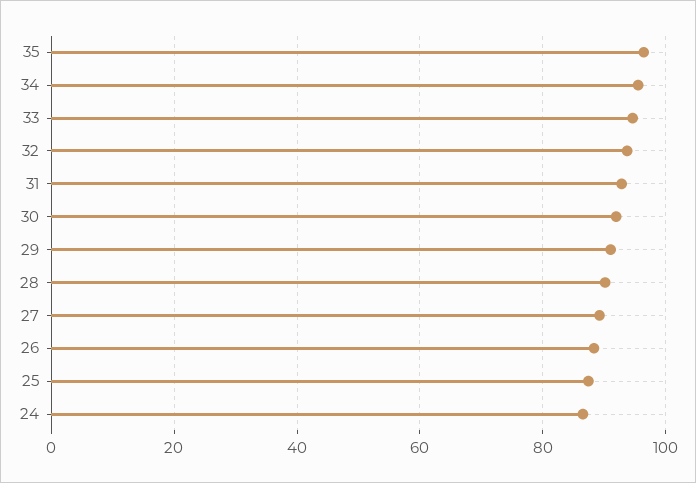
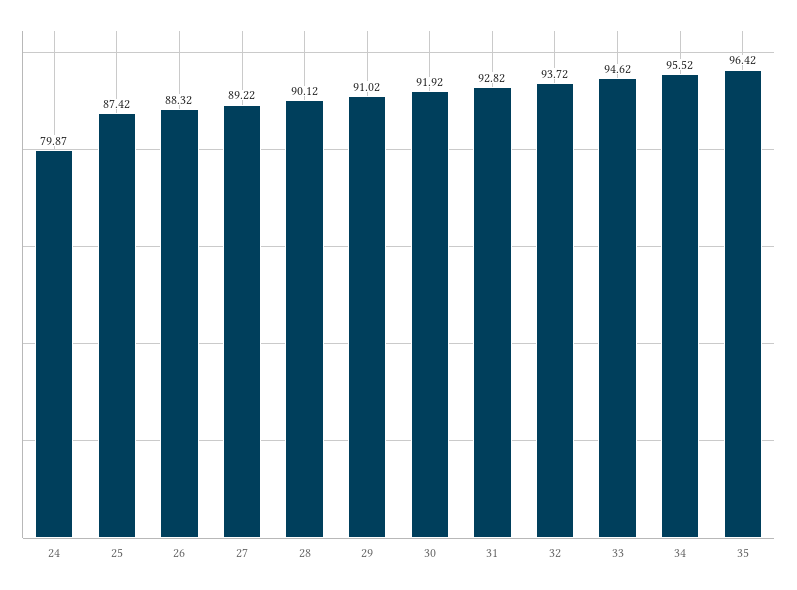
24: 86 -> 79.87

